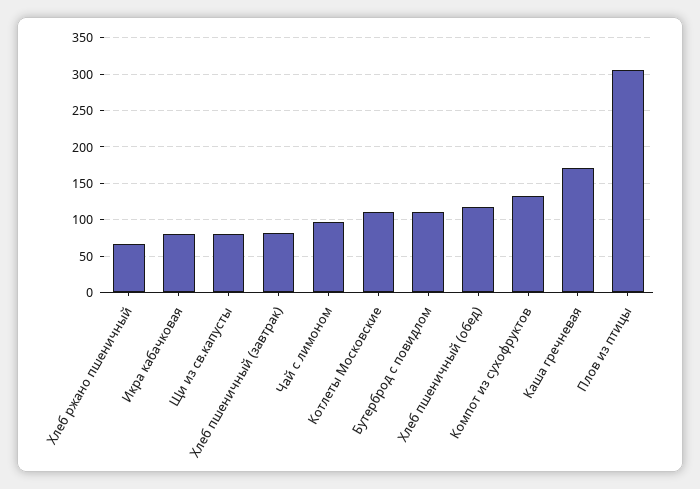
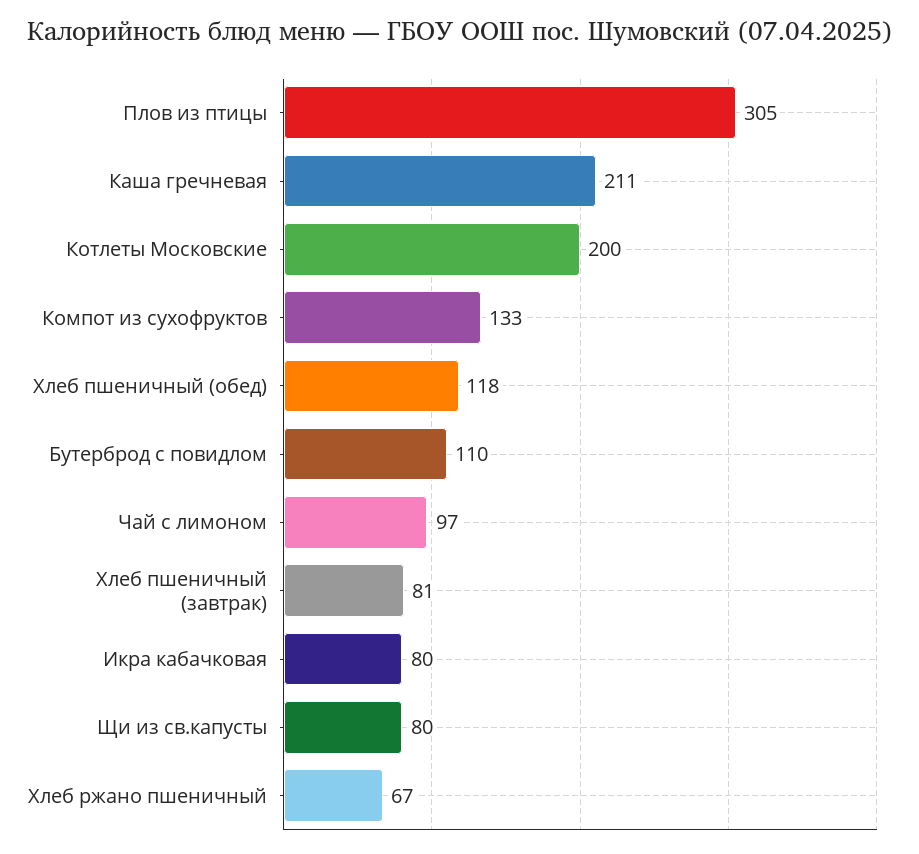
Котлеты Московские: 110 -> 200
Каша гречневая: 170 -> 211

